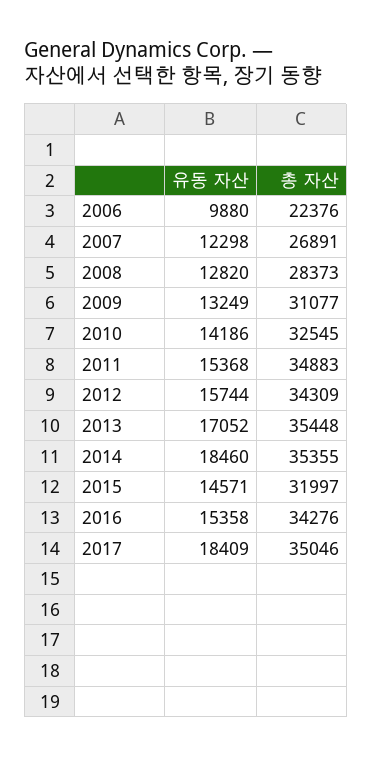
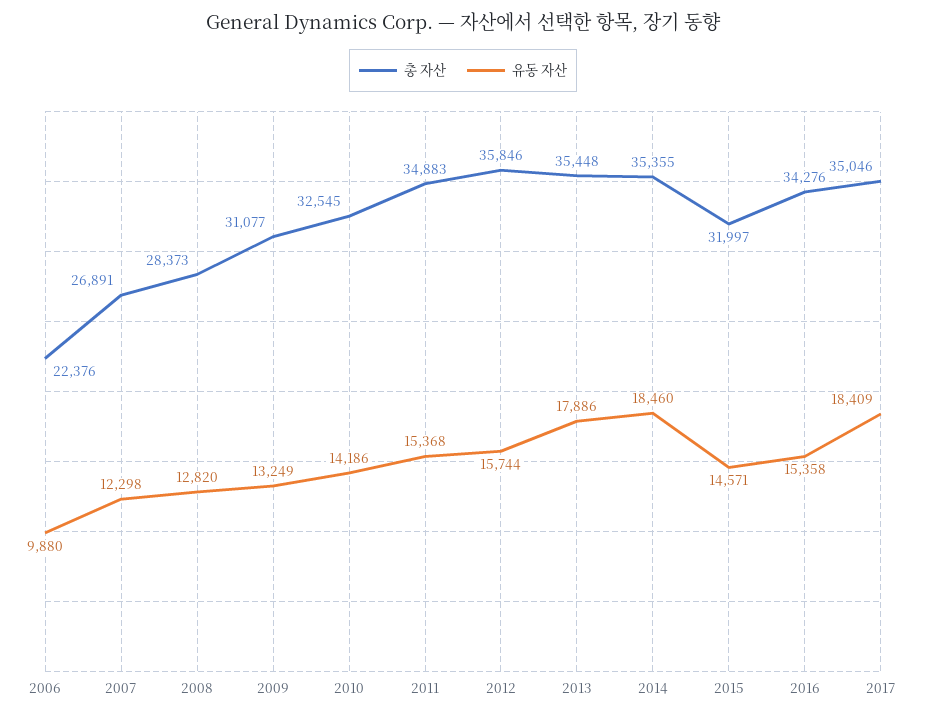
총 자산, 2012: 34309 -> 35846
유동 자산, 2013: 17052 -> 17886

